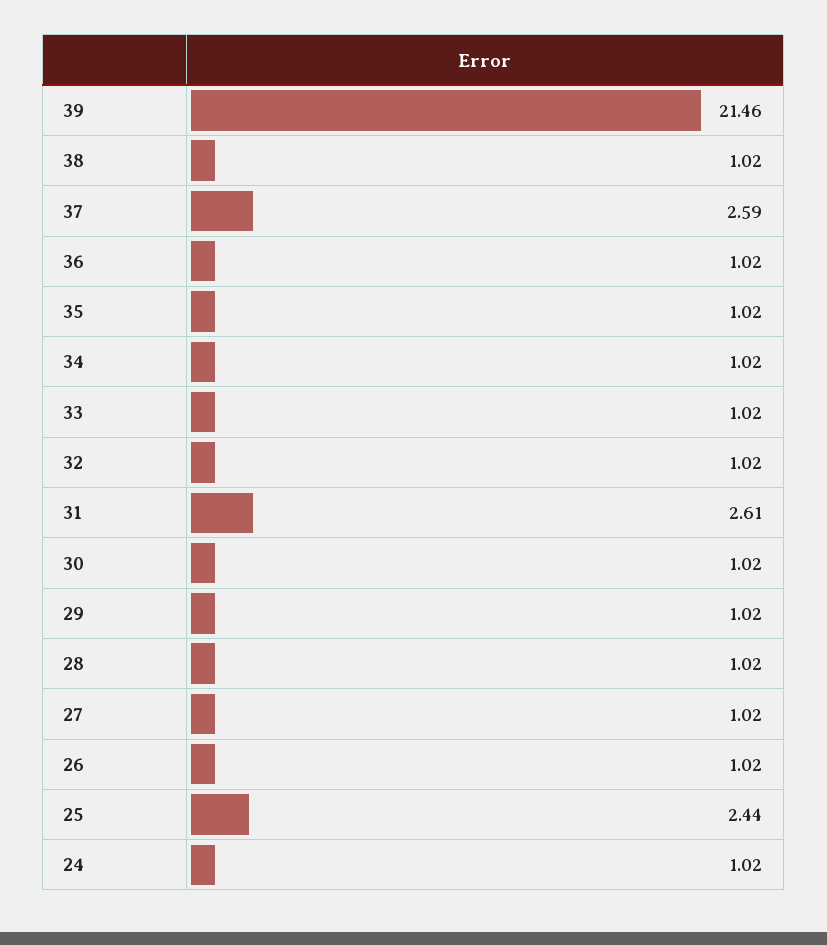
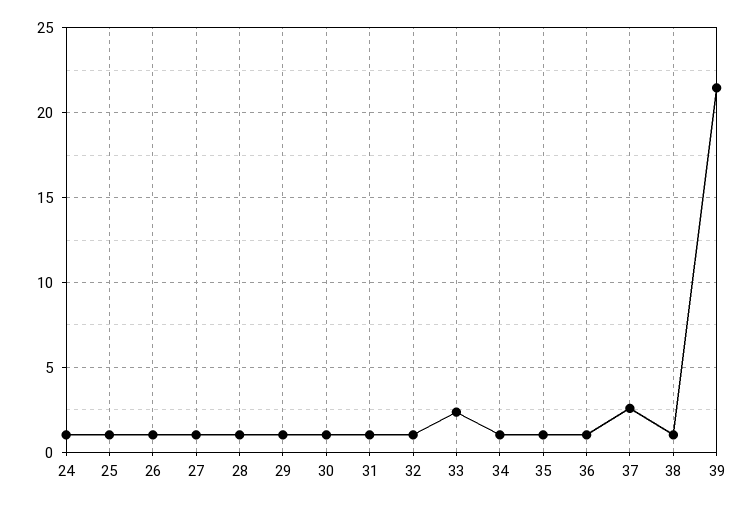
33: 1.02 -> 2.5
31: 2.61 -> 1
25: 2.44 -> 1

